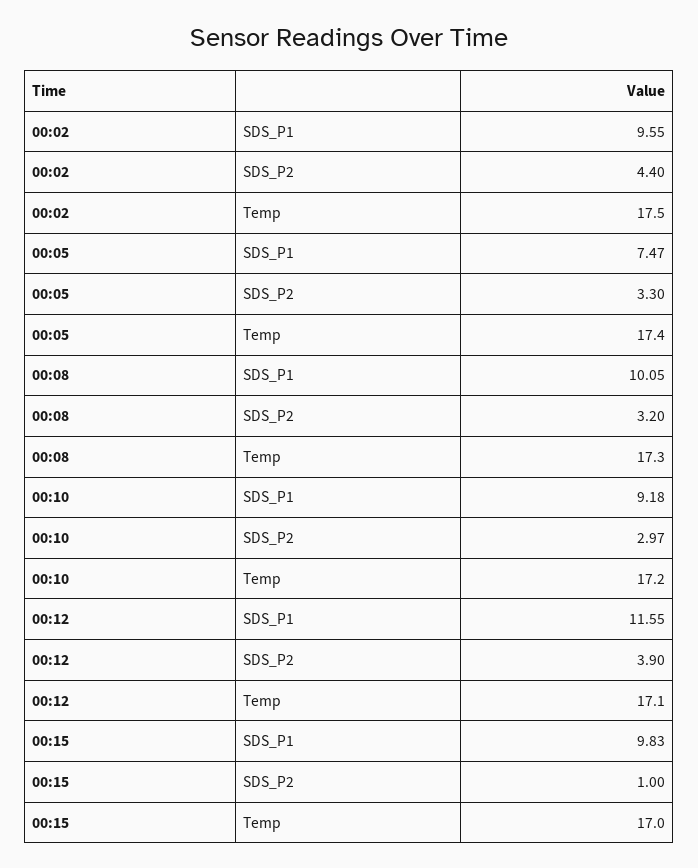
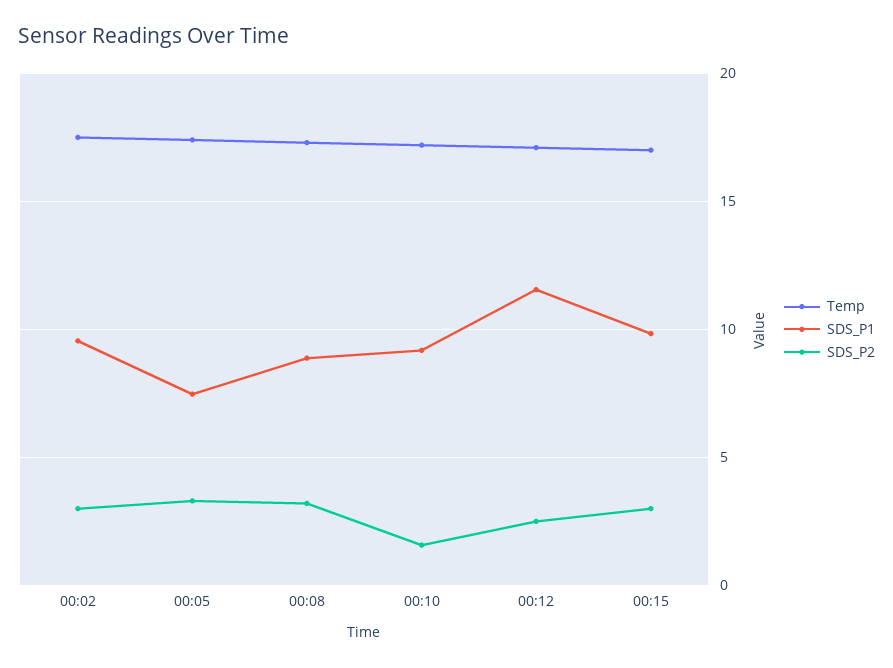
SDS_P2, 00:02: 4.4 -> 3
SDS_P1, 00:08: 10.05 -> 9
SDS_P2, 00:10: 2.97 -> 1.5
SDS_P2, 00:12: 3.9 -> 2.5
SDS_P2, 00:15: 1 -> 3

